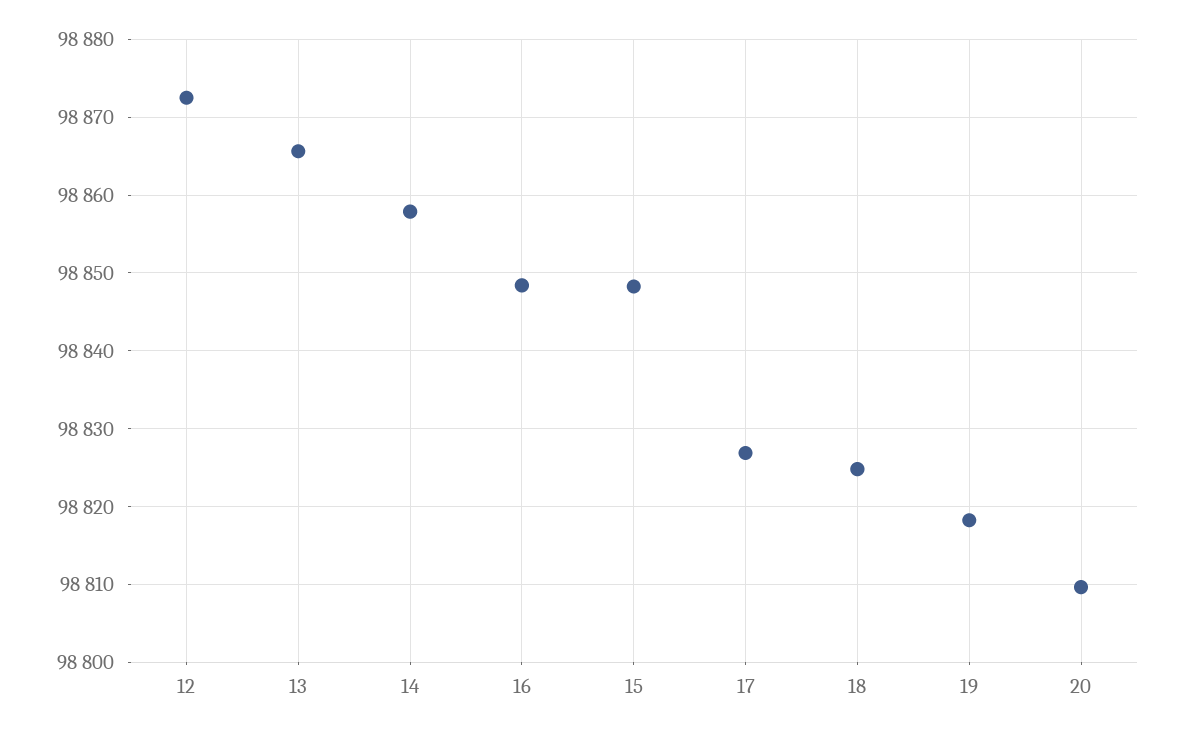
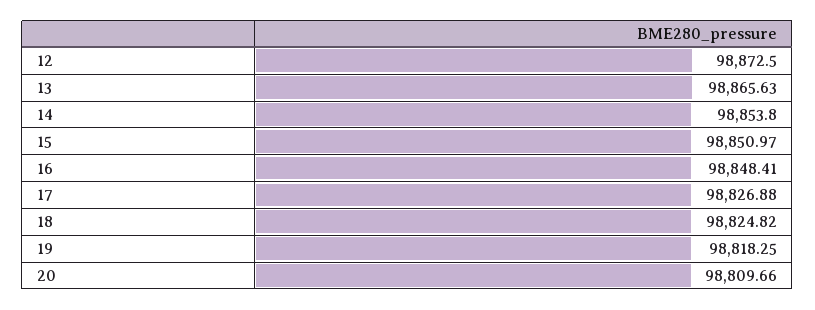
14: 98858 -> 98853.8
15: 98848 -> 98850.97

